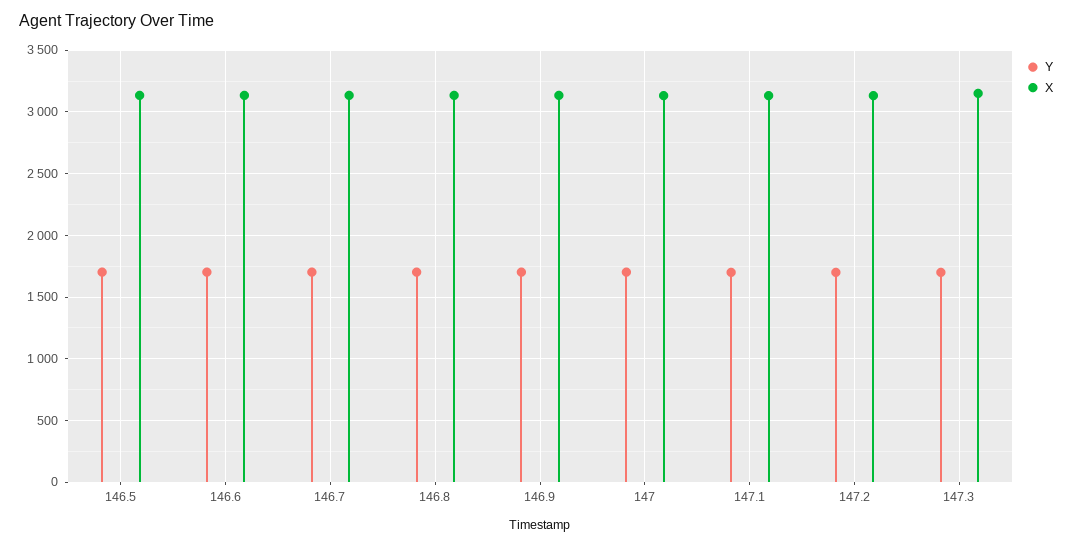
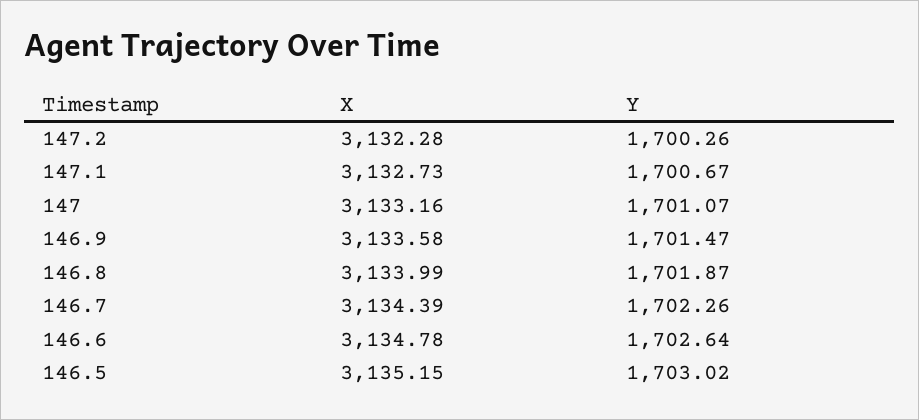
Y, 147.3: 1700 -> none
X, 147.3: 3150 -> none

